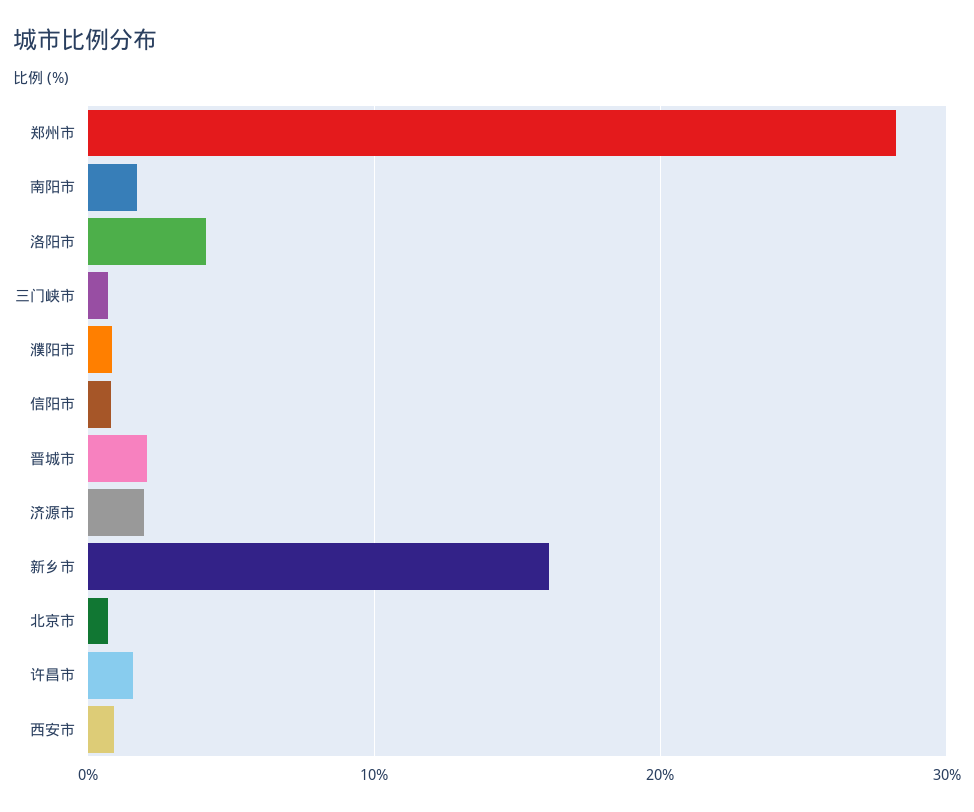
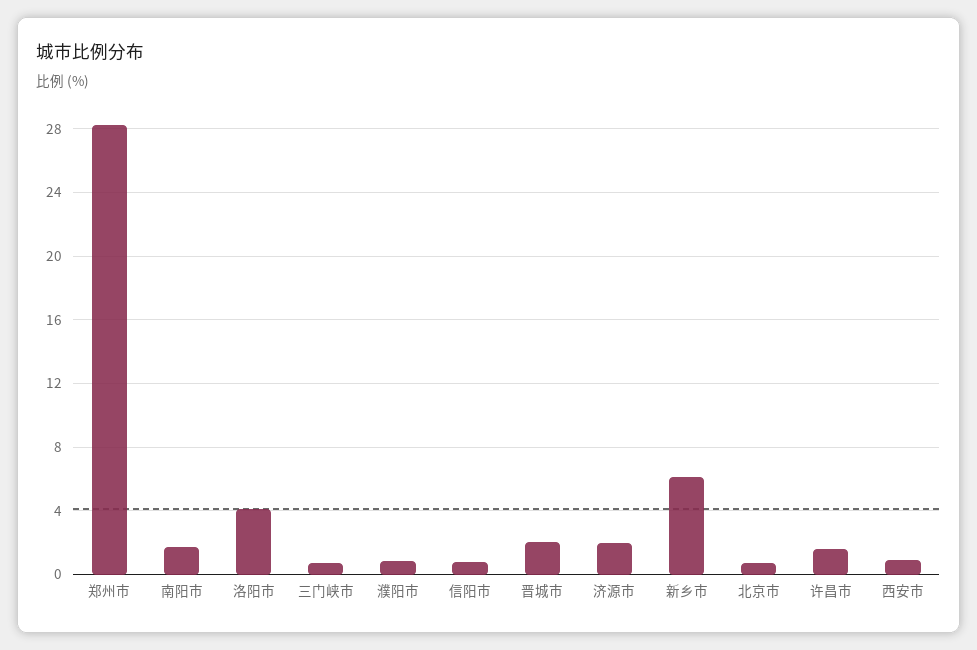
新乡市: 16 -> 6

